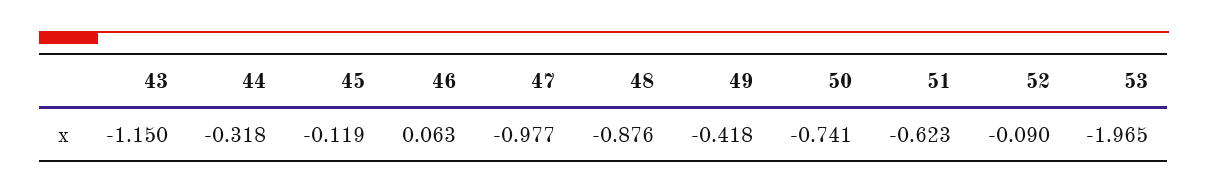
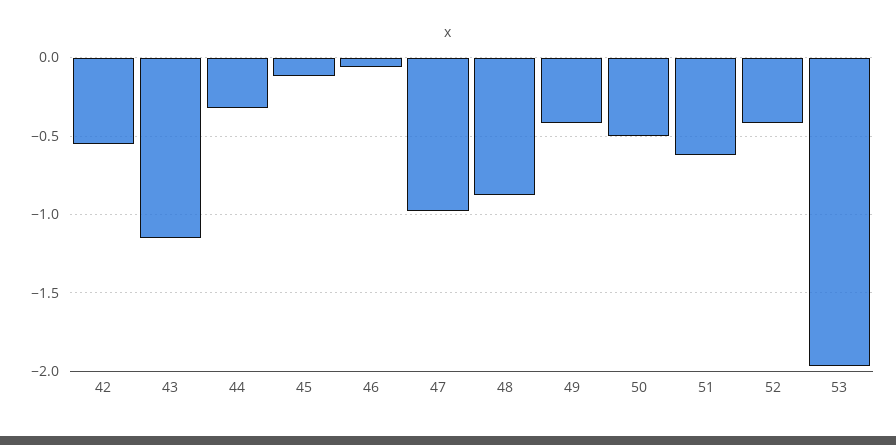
46: 0.063 -> -0.05
50: -0.741 -> -0.5
52: -0.09 -> -0.4
42: none -> -0.55

